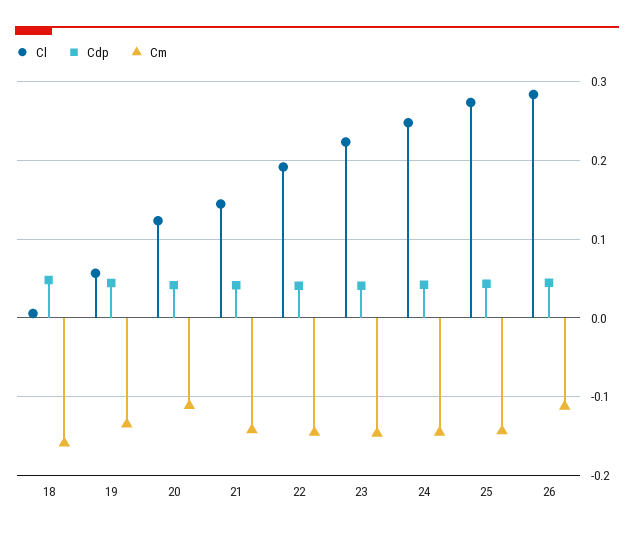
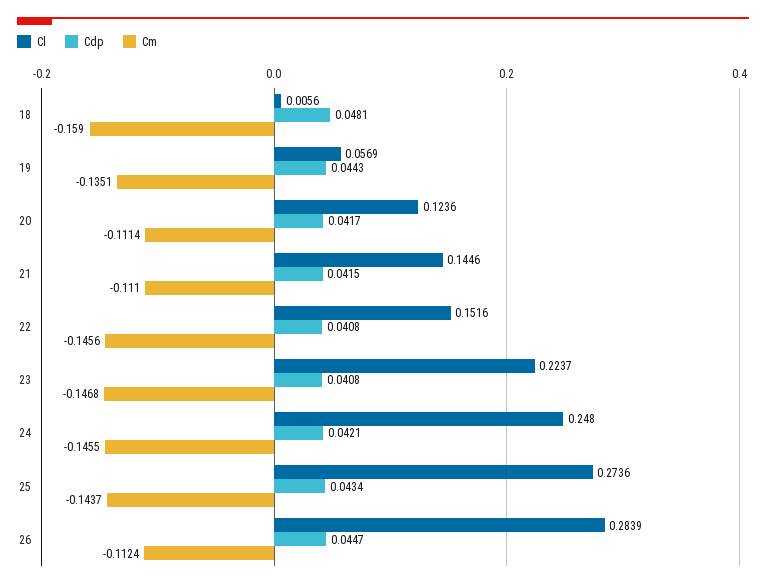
Cm, 21: -0.14 -> -0.111
Cl, 22: 0.19 -> 0.1516

